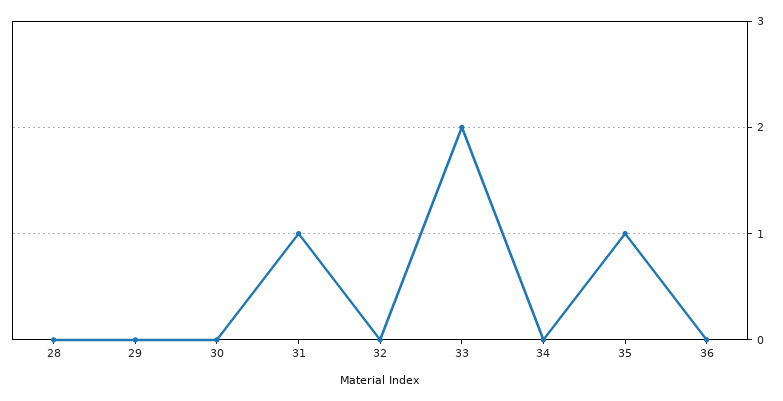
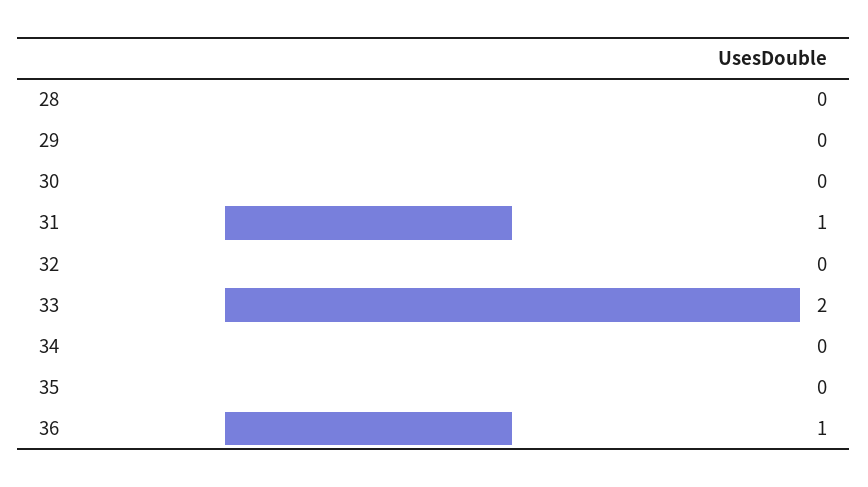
35: 1 -> 0
36: 0 -> 1

